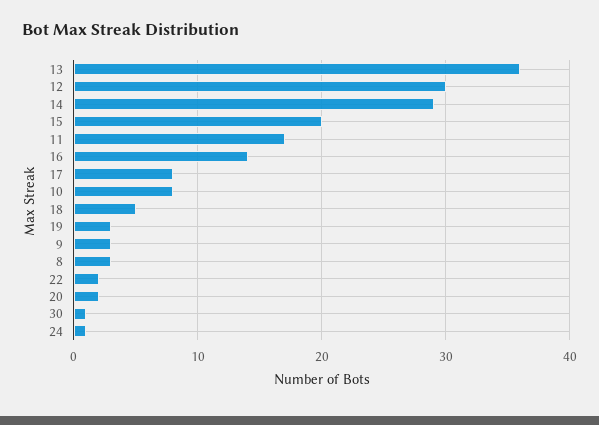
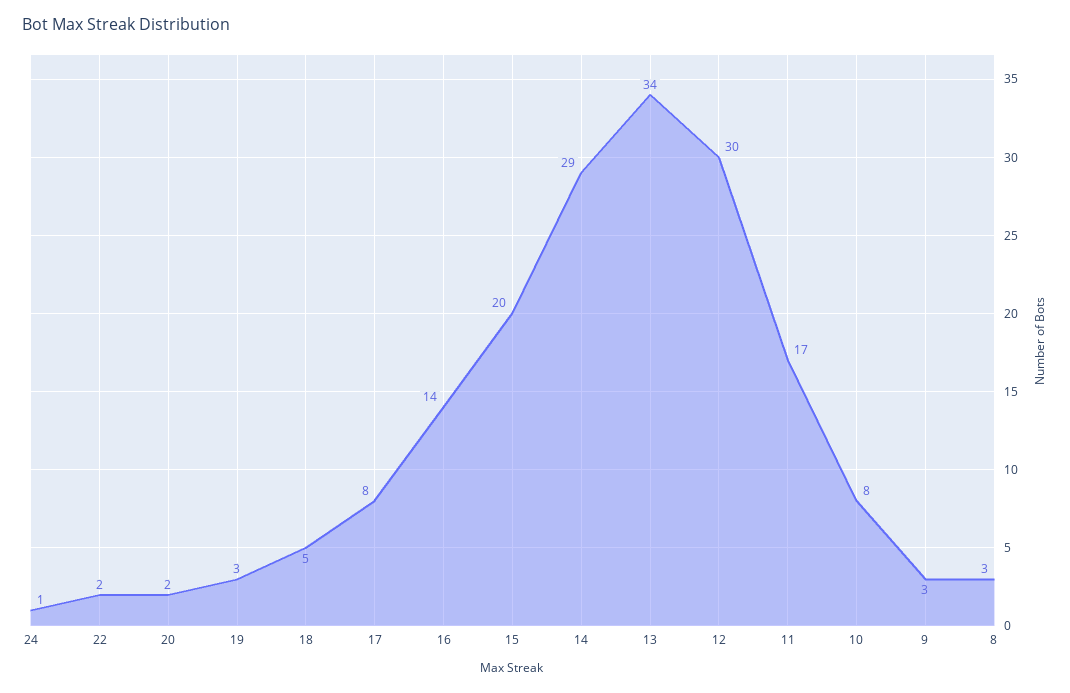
13: 36 -> 34
30: 1 -> none

